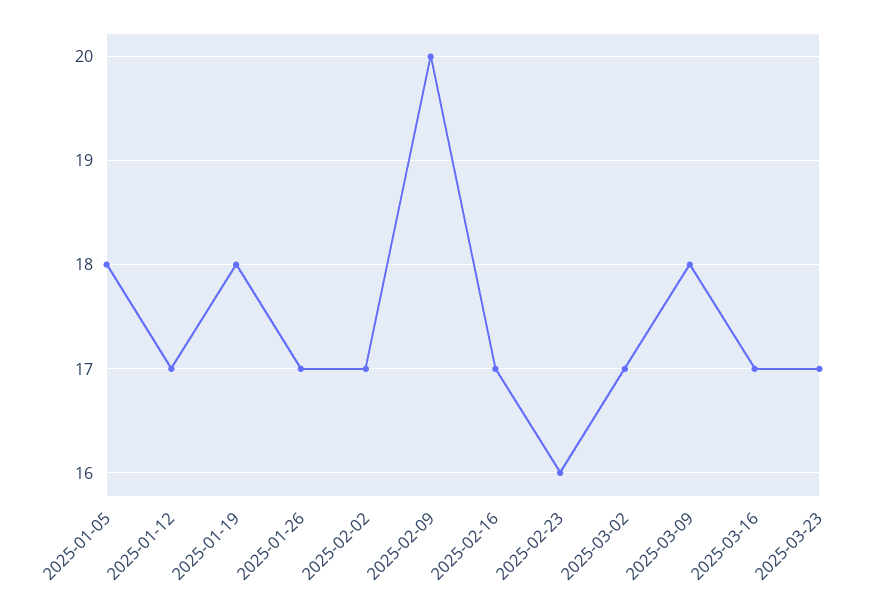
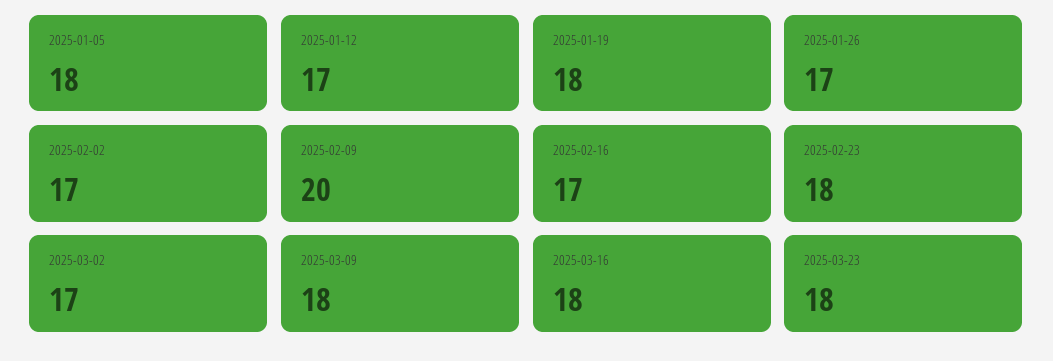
2025-02-23: 16 -> 18
2025-03-16: 17 -> 18
2025-03-23: 17 -> 18

